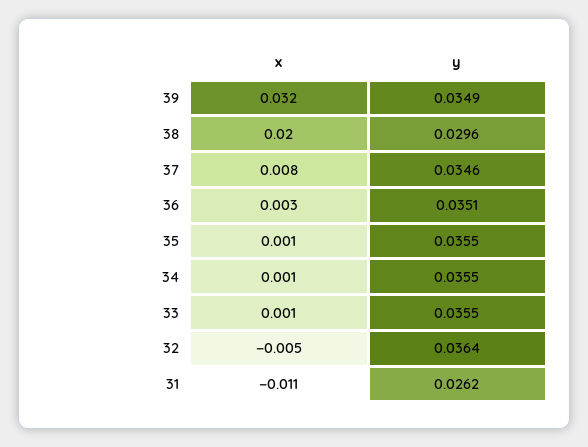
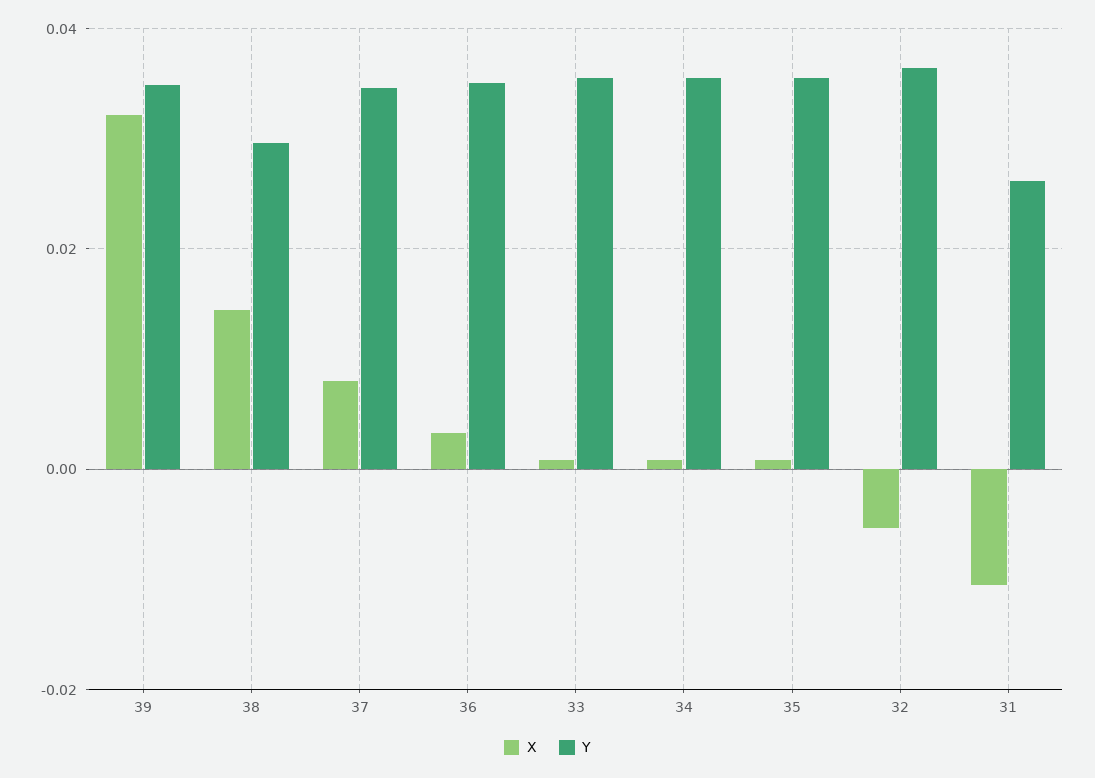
x, 38: 0.02 -> 0.014

